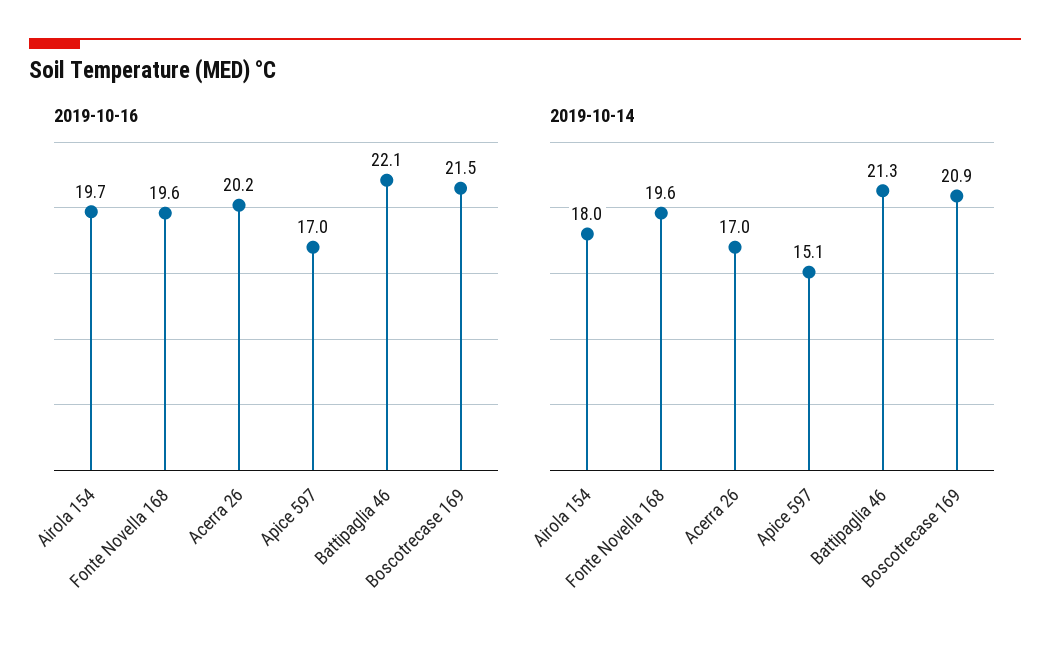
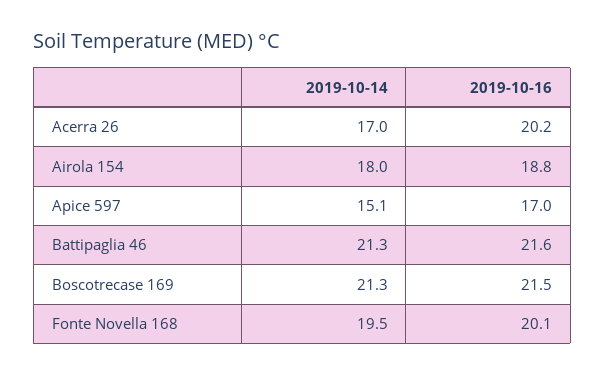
2019-10-16, Airola 154: 19.7 -> 18.8
2019-10-16, Fonte Novella 168: 19.6 -> 20.1
2019-10-16, Battipaglia 46: 22.1 -> 21.6
2019-10-14, Fonte Novella 168: 19.6 -> 19.5
2019-10-14, Boscotrecase 169: 20.9 -> 21.3

